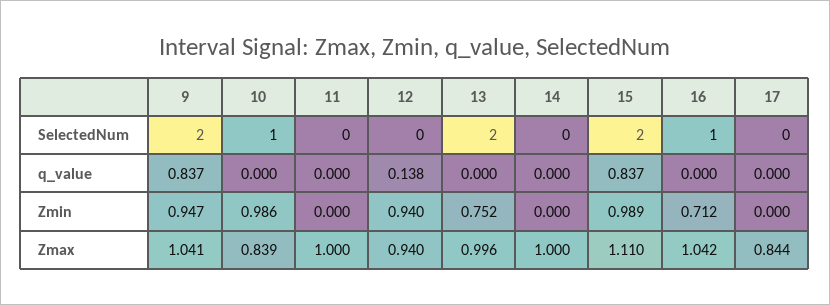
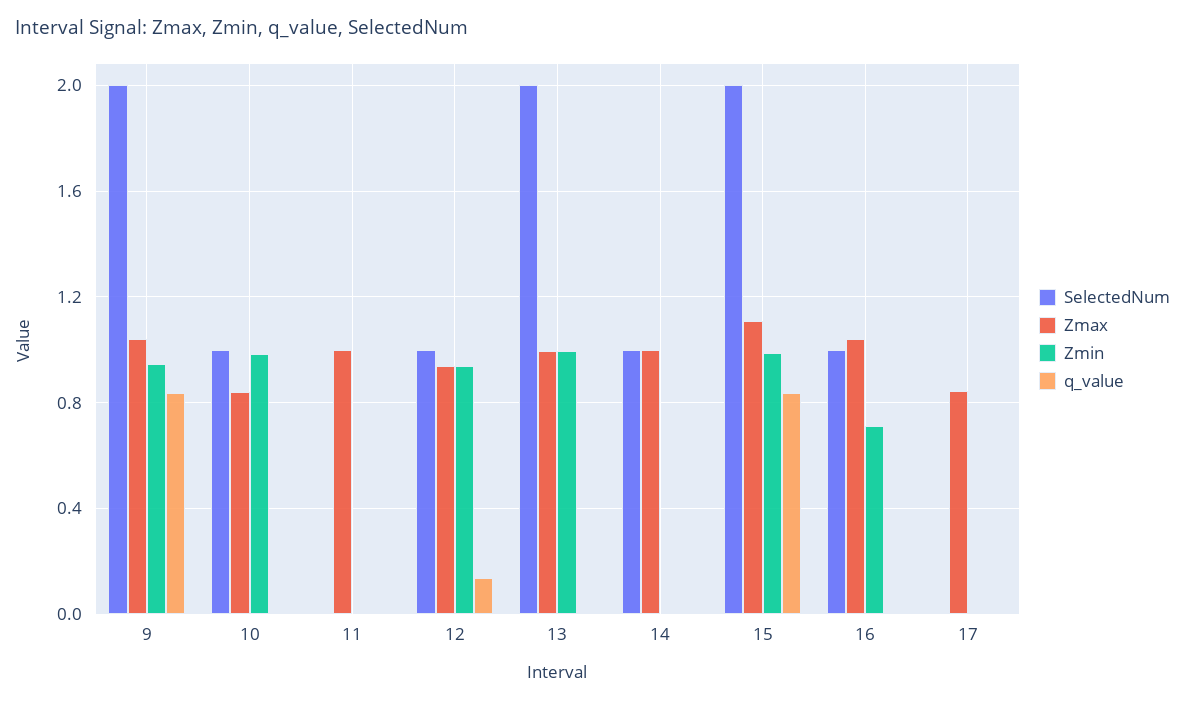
SelectedNum, 12: 0 -> 1
SelectedNum, 14: 0 -> 1
Zmin, 13: 0.752 -> 1

